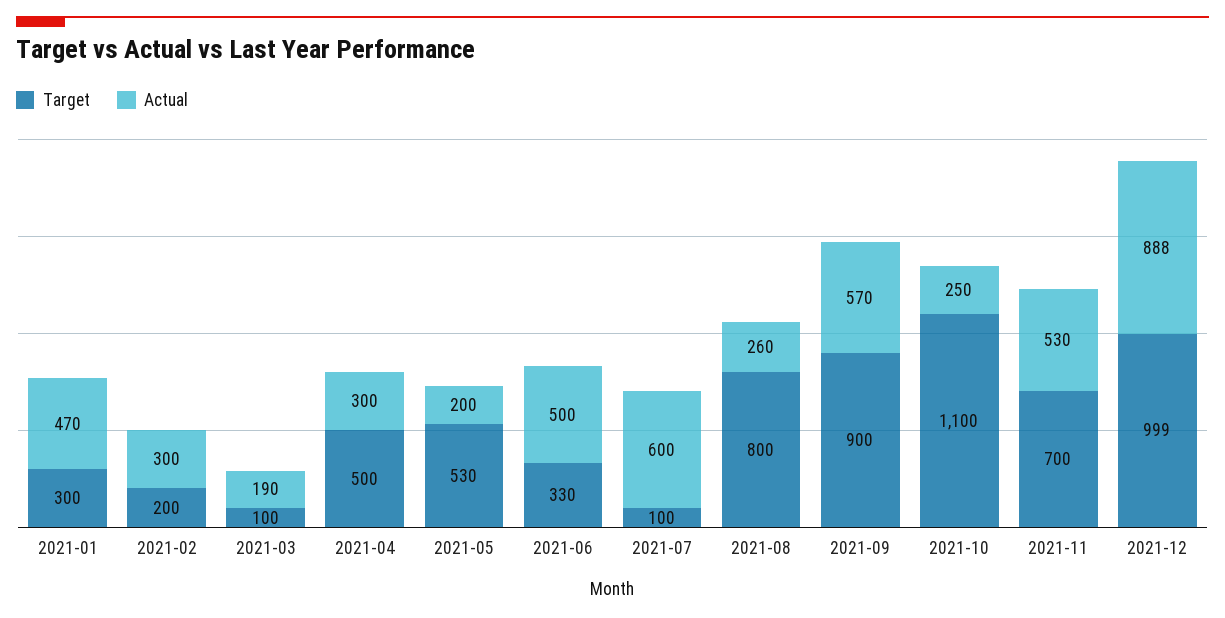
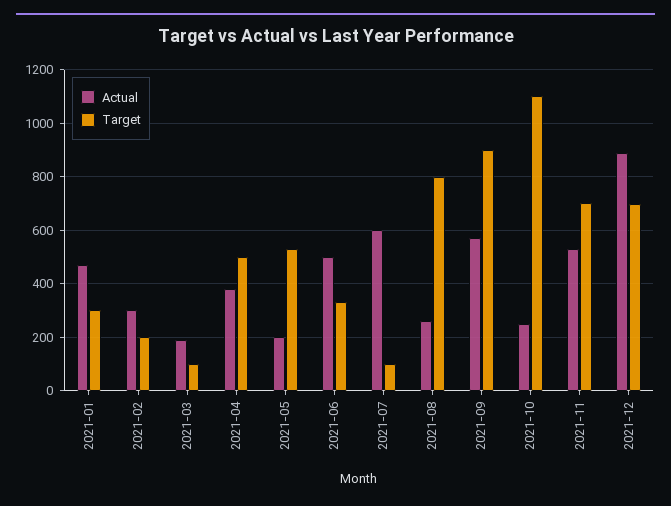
Actual, 2021-04: 300 -> 375
Target, 2021-12: 999 -> 700

